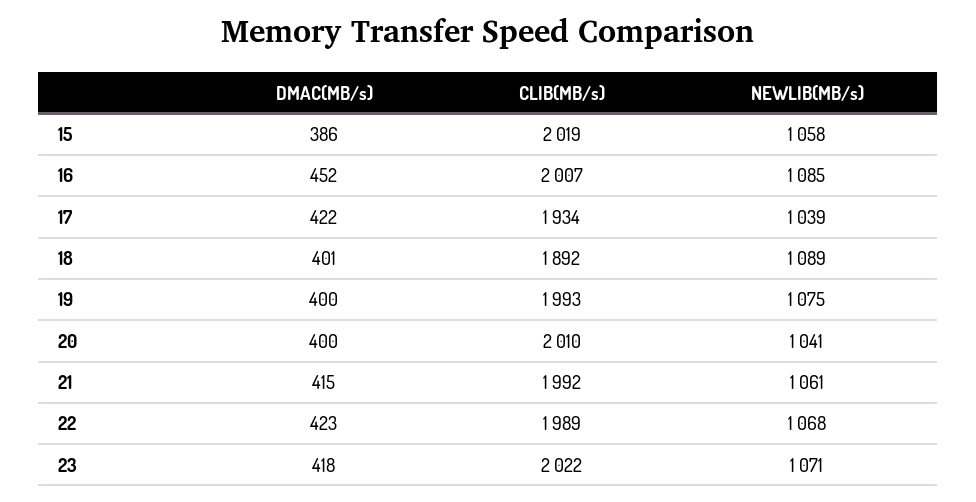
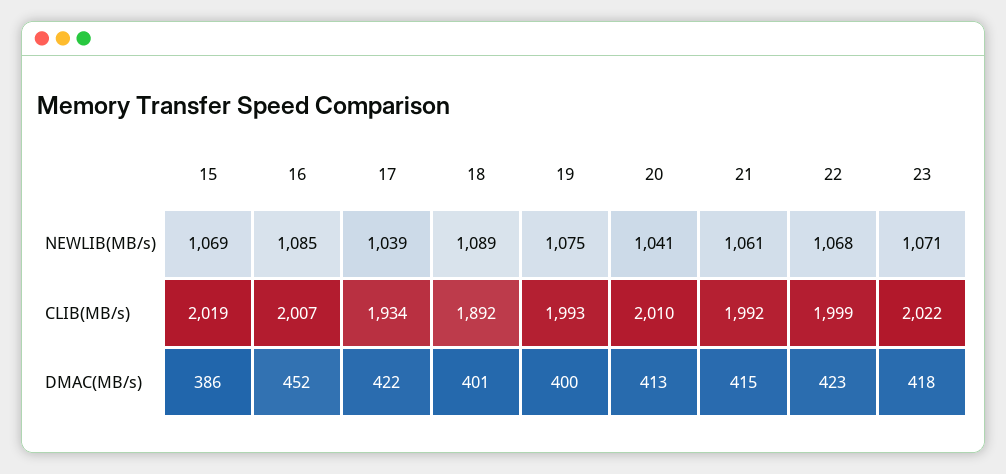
NEWLIB(MB/s), 15: 1058 -> 1069
DMAC(MB/s), 20: 400 -> 413
CLIB(MB/s), 22: 1989 -> 1999

